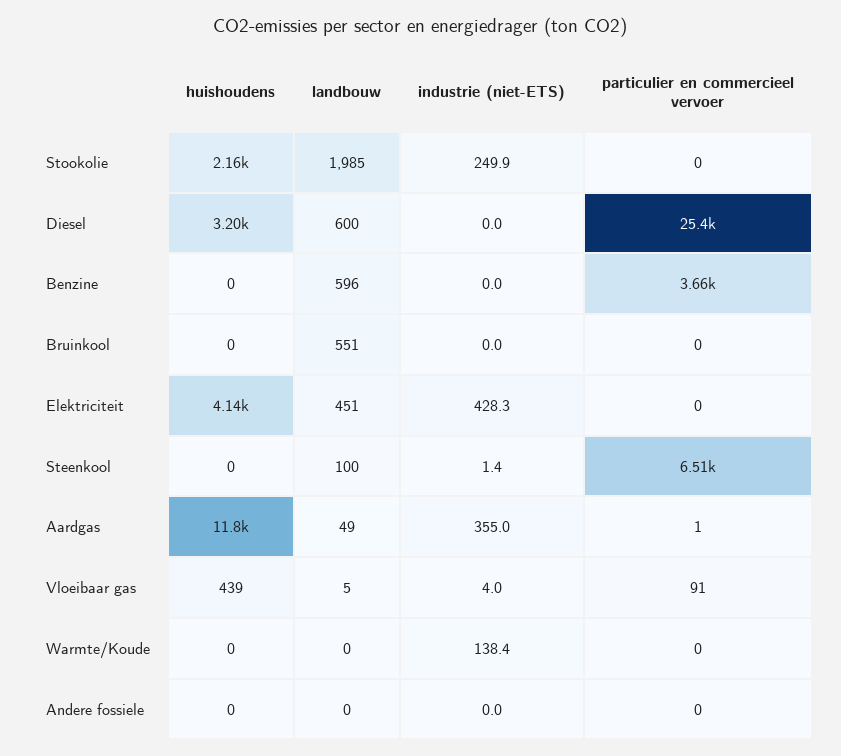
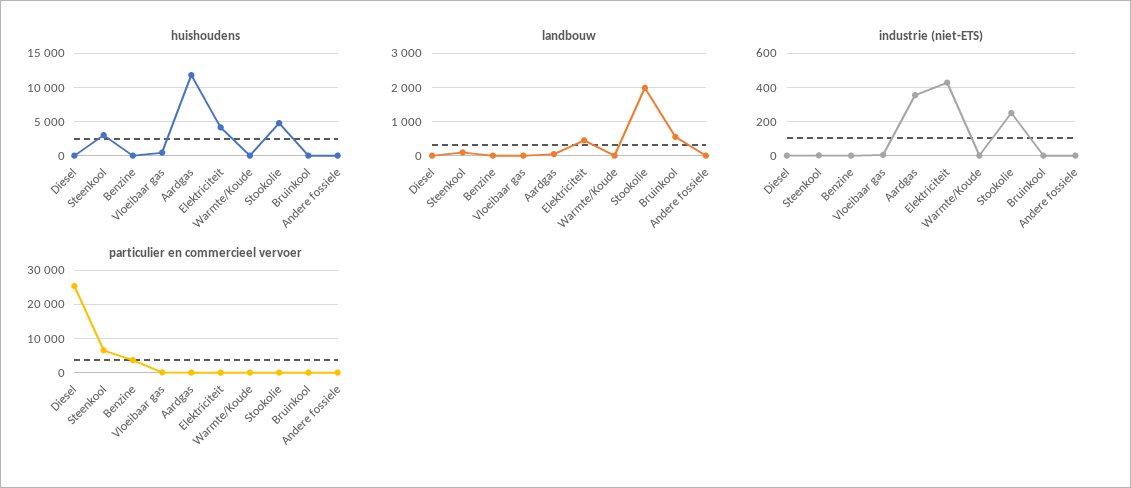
huishoudens, Stookolie: 2160 -> 5000
huishoudens, Diesel: 3200 -> 0
landbouw, Diesel: 600 -> 0
landbouw, Benzine: 596 -> 0
huishoudens, Steenkool: 0 -> 3000
industrie (niet-ETS), Warmte/Koude: 138.4 -> 0

